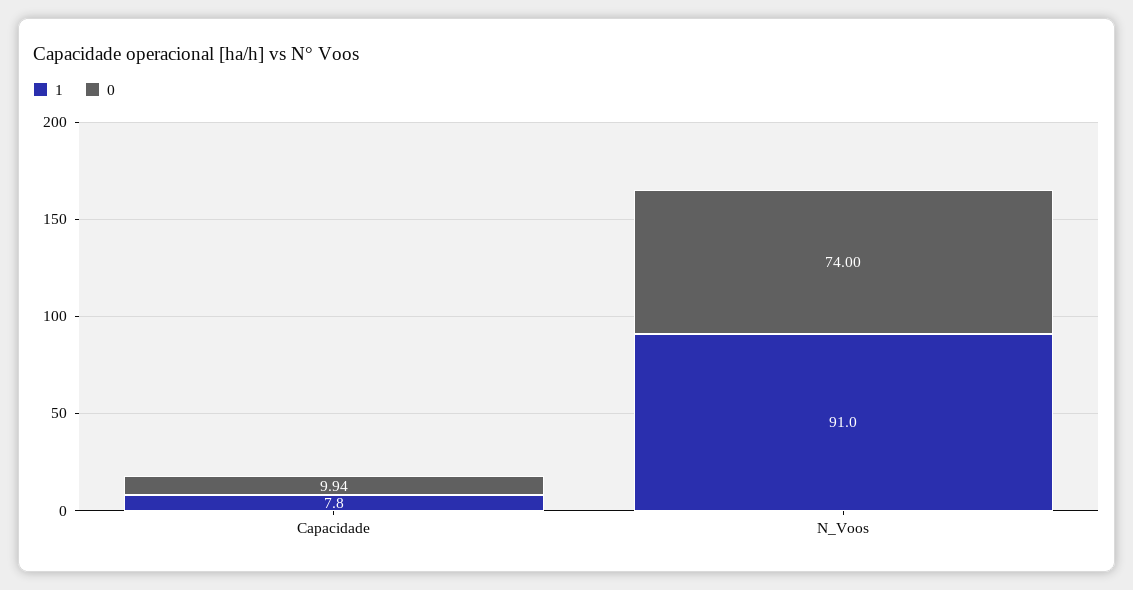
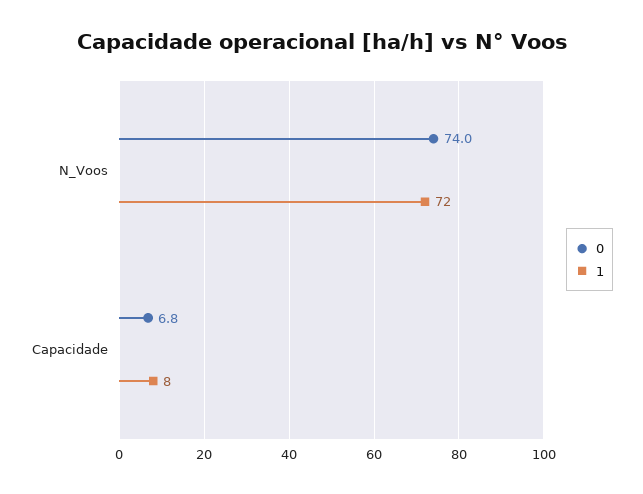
0, Capacidade: 9.94 -> 6.8
1, N_Voos: 91 -> 72

